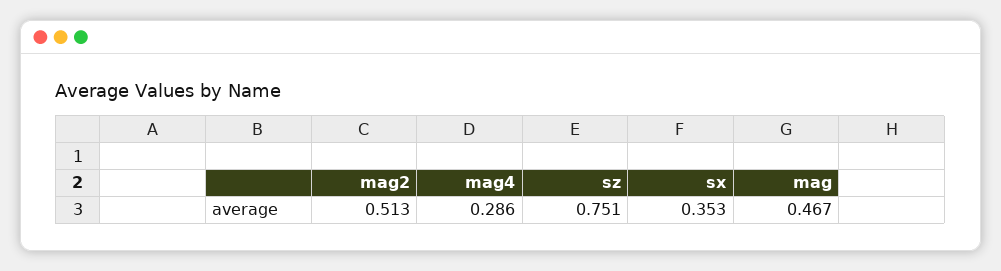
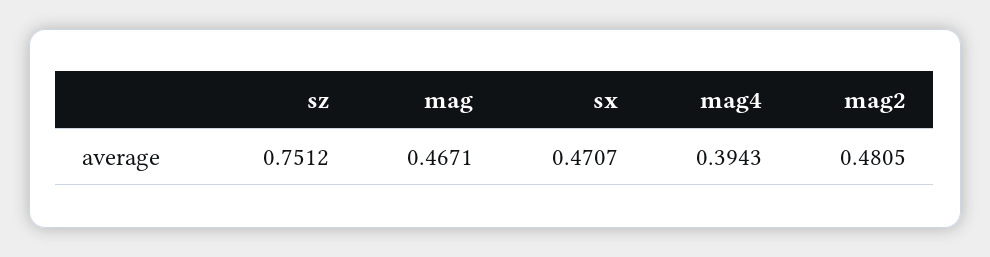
mag2: 0.513 -> 0.4805
mag4: 0.286 -> 0.3943
sx: 0.353 -> 0.4707

